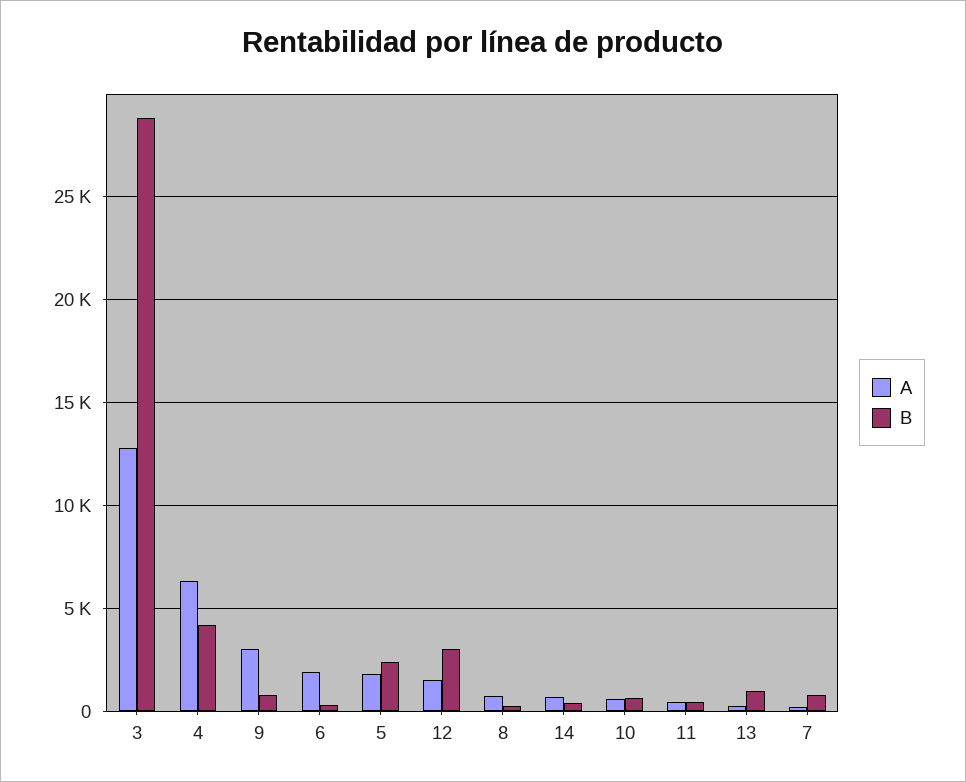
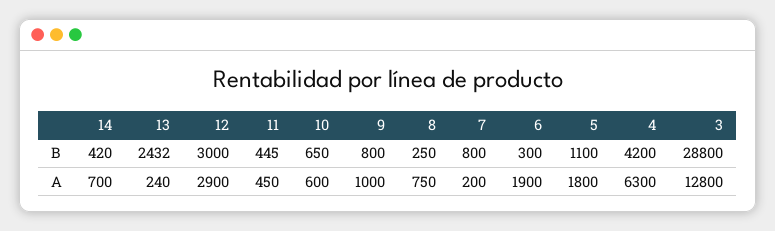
A, 9: 3000 -> 1000
B, 5: 2500 -> 1100
A, 12: 1500 -> 2900
B, 13: 1000 -> 2432

